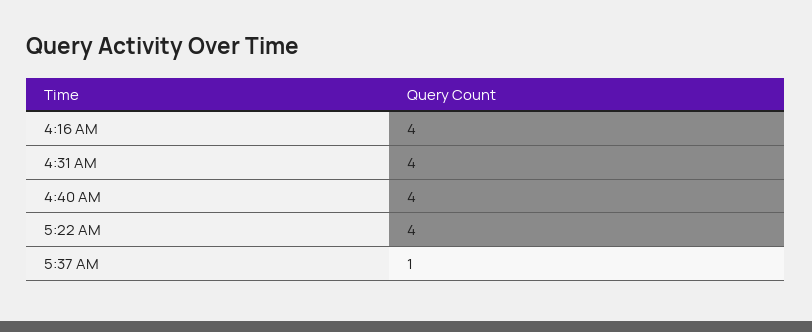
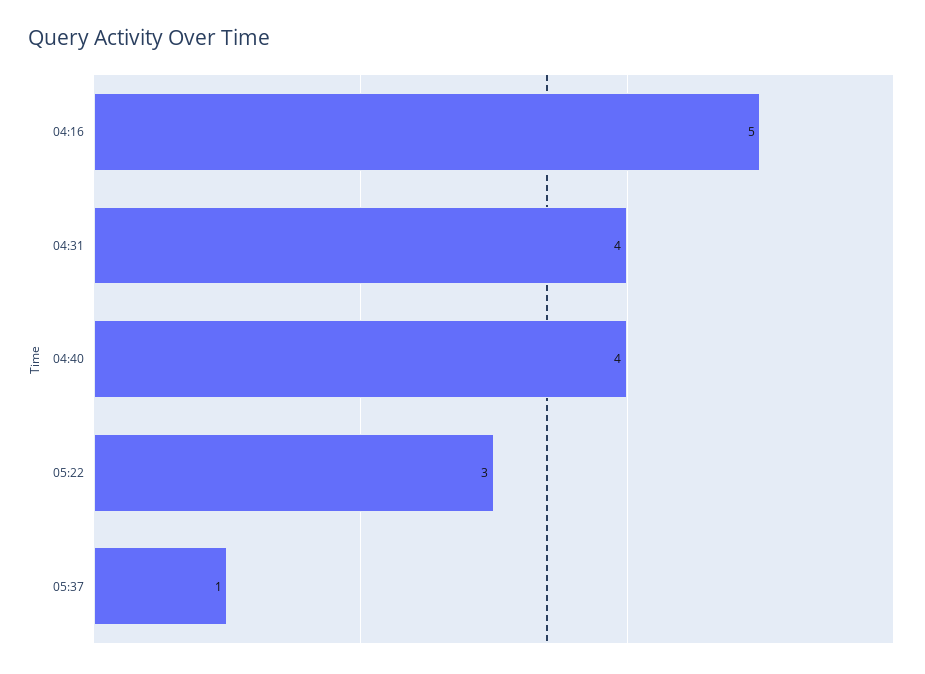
4:16 AM: 4 -> 5
5:22 AM: 4 -> 3

